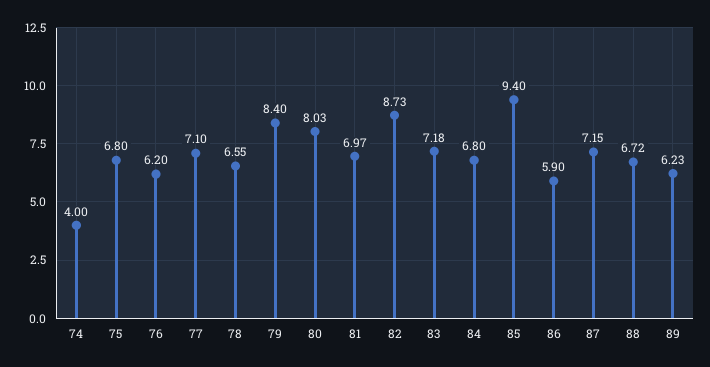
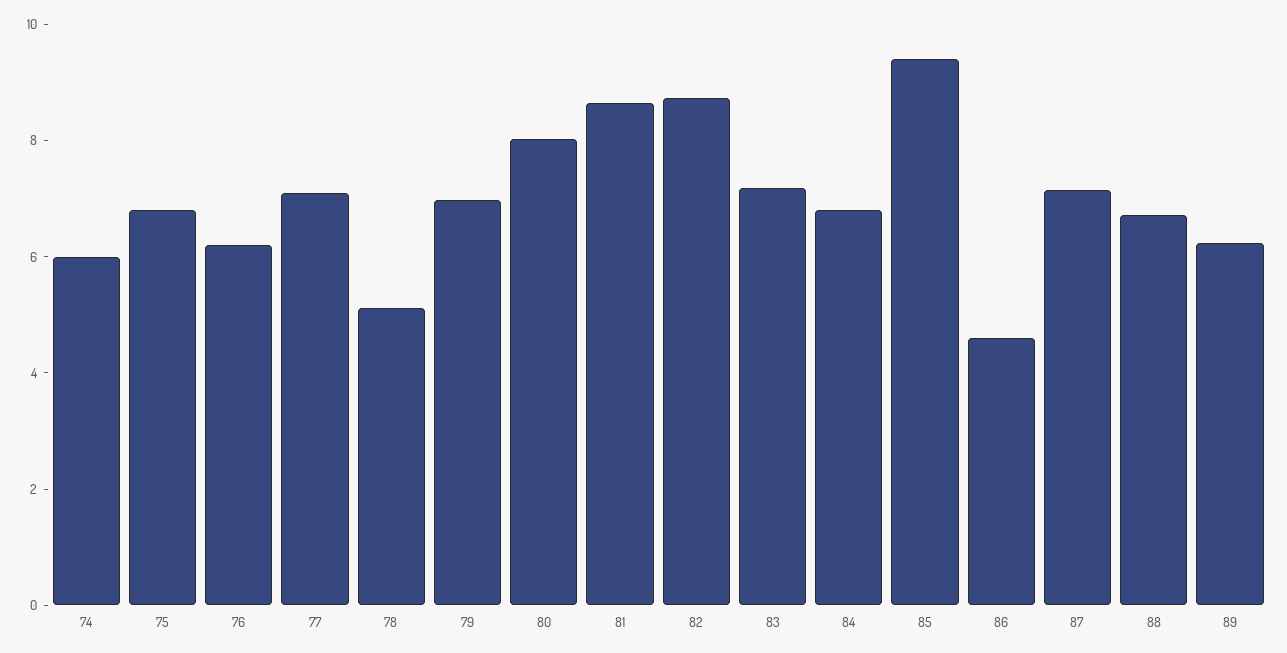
74: 4 -> 6
78: 6.55 -> 5
79: 8.4 -> 7
81: 6.97 -> 8.5
86: 5.9 -> 4.5

